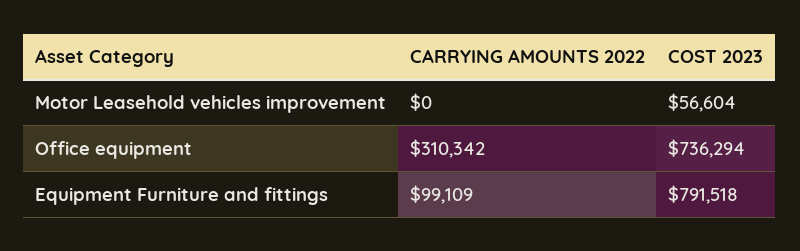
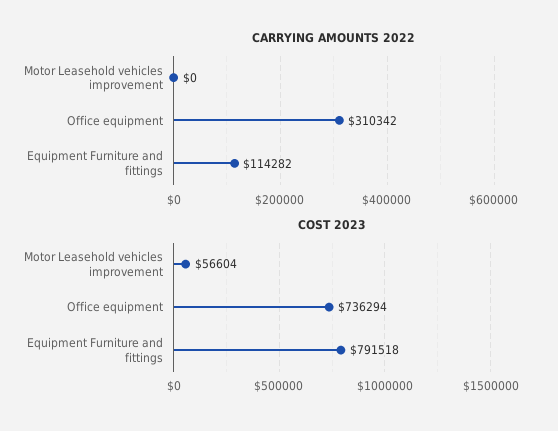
CARRYING AMOUNTS 2022, Equipment Furniture and fittings: 99109 -> 114282

